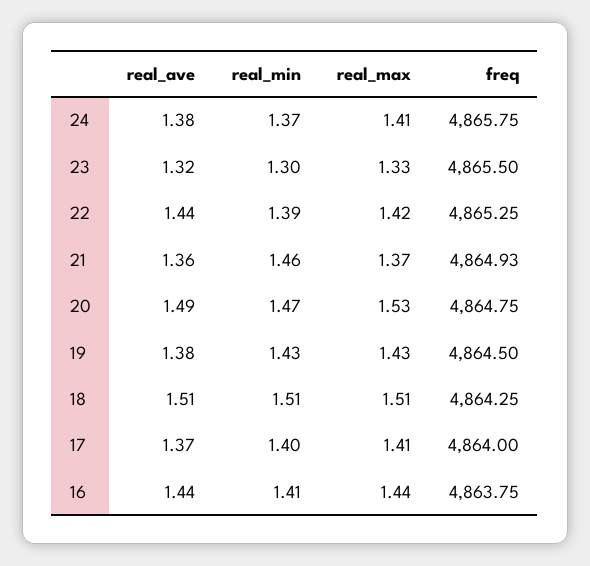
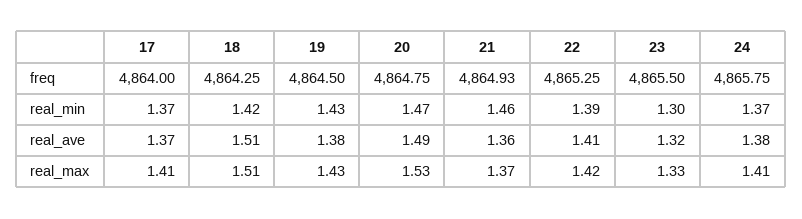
real_ave, 22: 1.44 -> 1.41
real_min, 18: 1.51 -> 1.42
real_min, 17: 1.4 -> 1.37
real_ave, 16: 1.44 -> none
real_min, 16: 1.41 -> none
real_max, 16: 1.44 -> none
freq, 16: 4863.75 -> none

